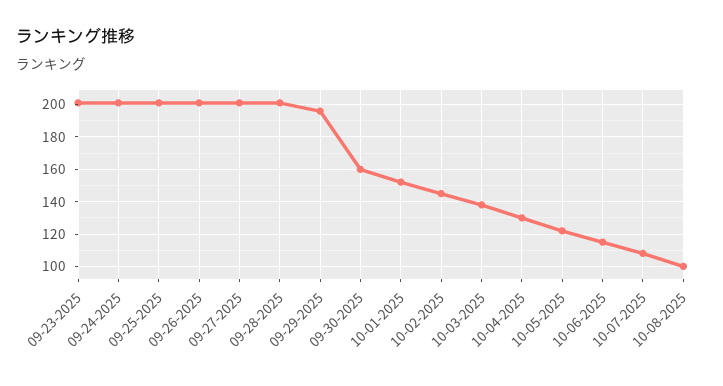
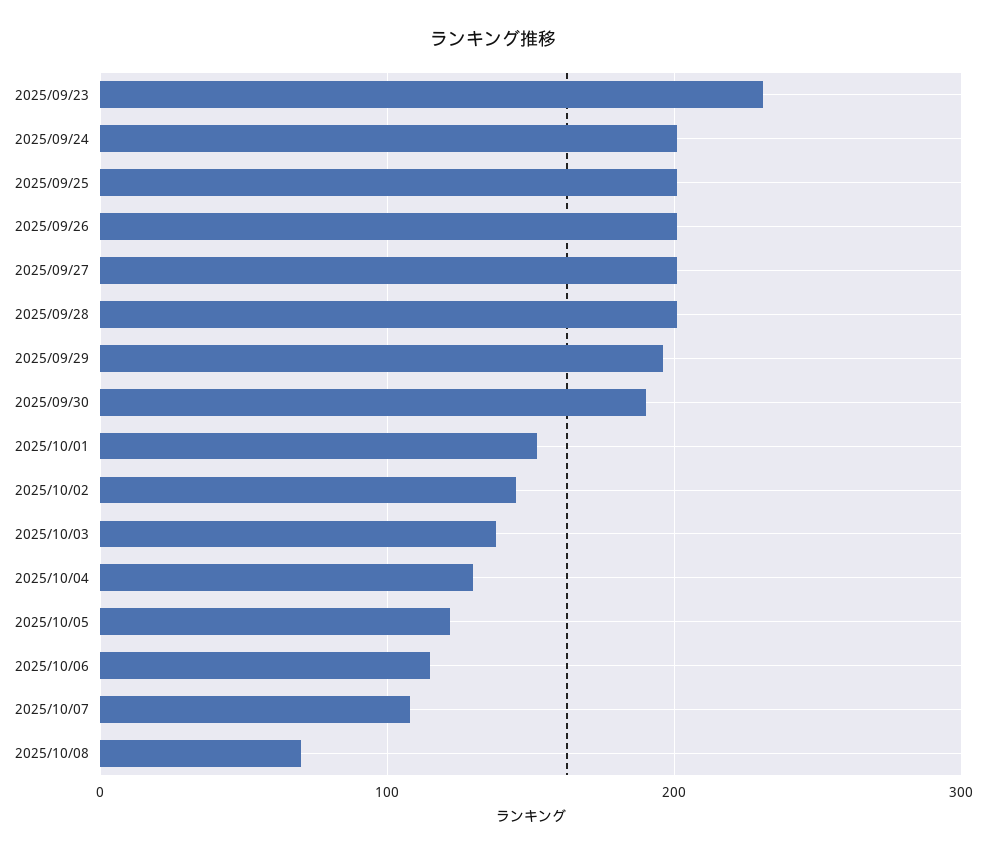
09-23-2025: 200 -> 230
09-30-2025: 160 -> 190
10-08-2025: 100 -> 70

